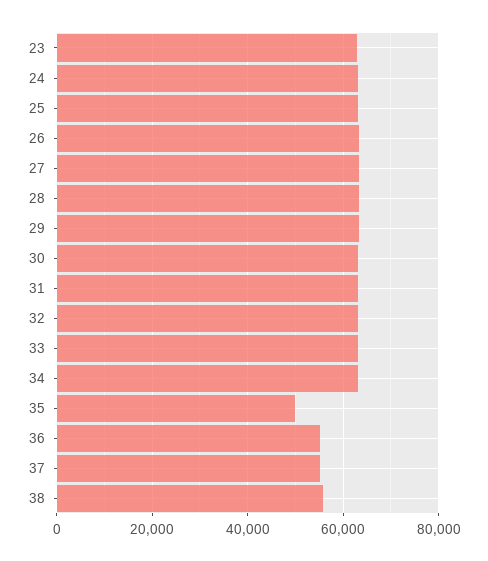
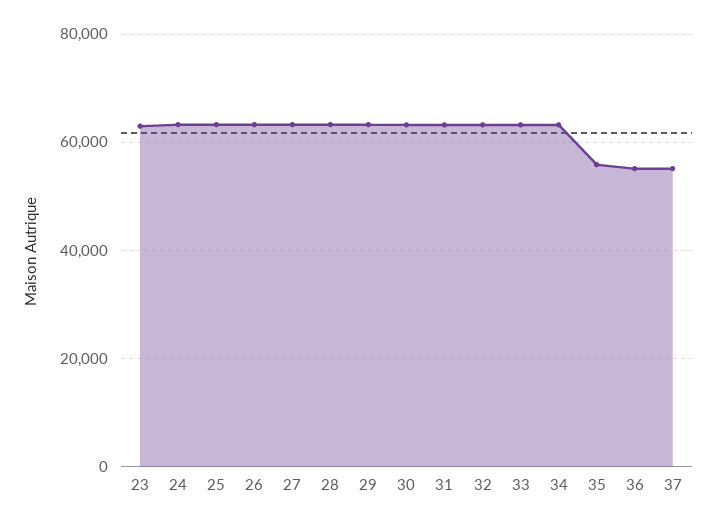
35: 50000 -> 56000
38: 56000 -> none

